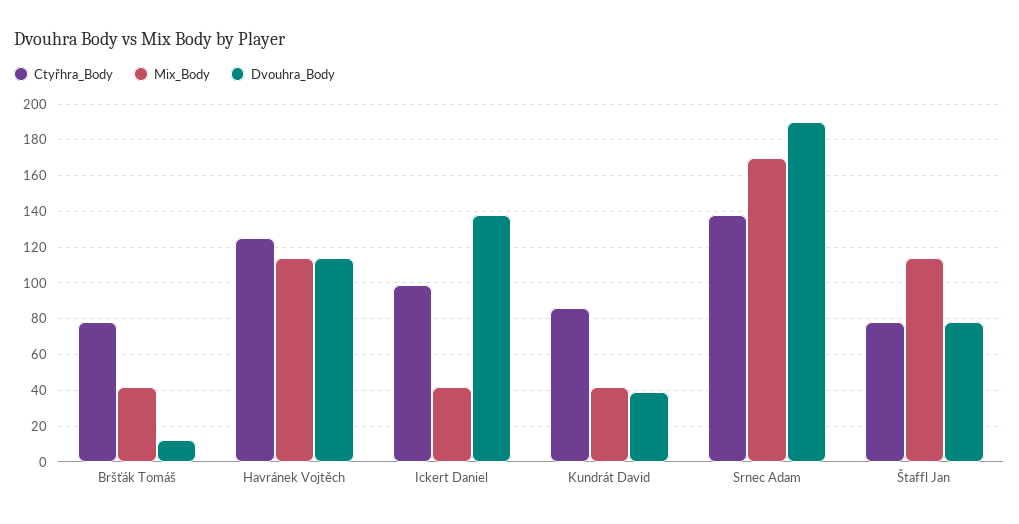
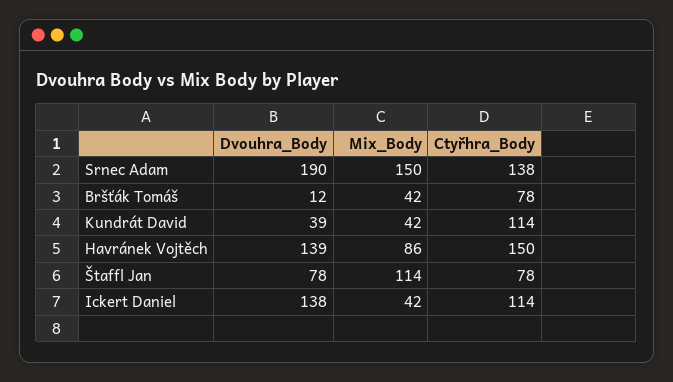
Ctyřhra_Body, Havránek Vojtěch: 125 -> 150
Mix_Body, Havránek Vojtěch: 115 -> 86
Dvouhra_Body, Havránek Vojtěch: 115 -> 139
Ctyřhra_Body, Ickert Daniel: 100 -> 114
Ctyřhra_Body, Kundrát David: 85 -> 114
Mix_Body, Srnec Adam: 170 -> 150

